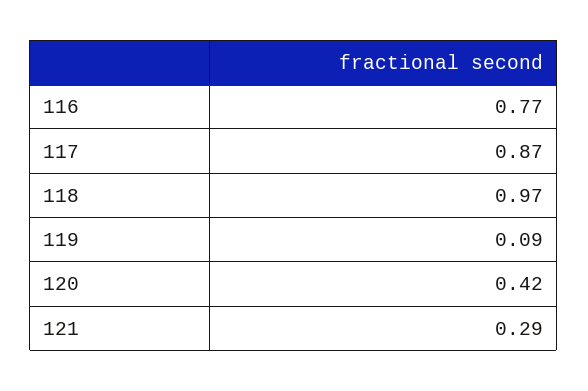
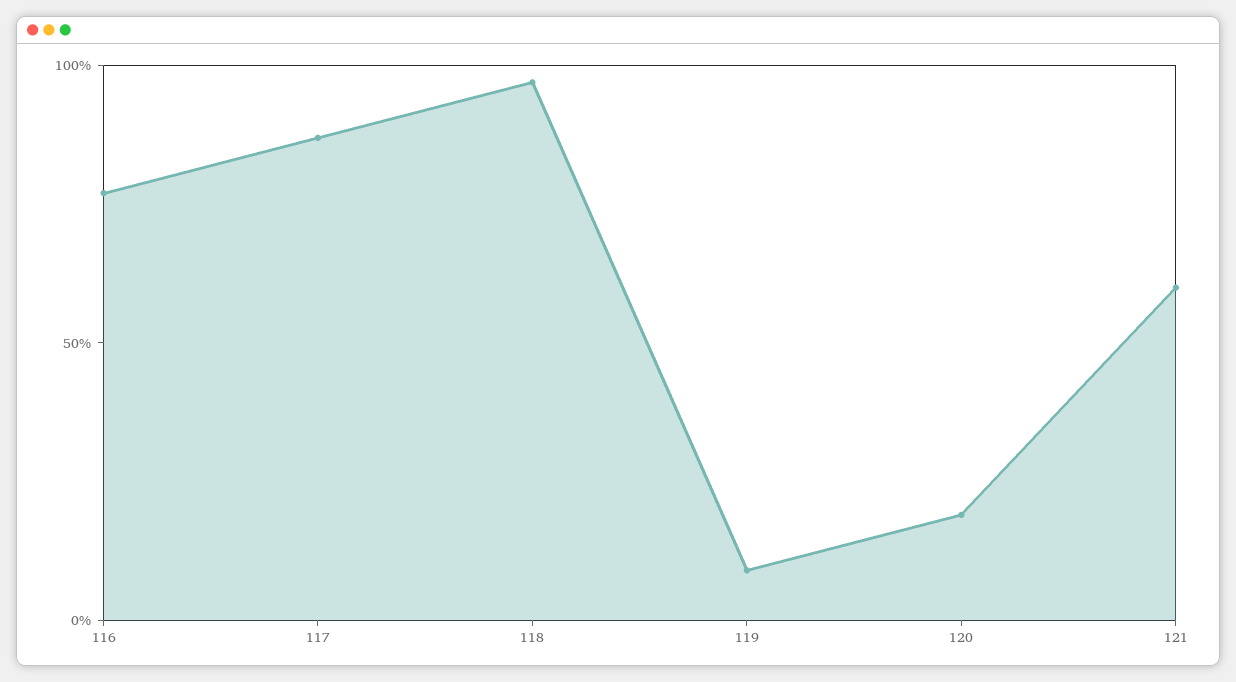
120: 0.42 -> 0.2
121: 0.29 -> 0.6

